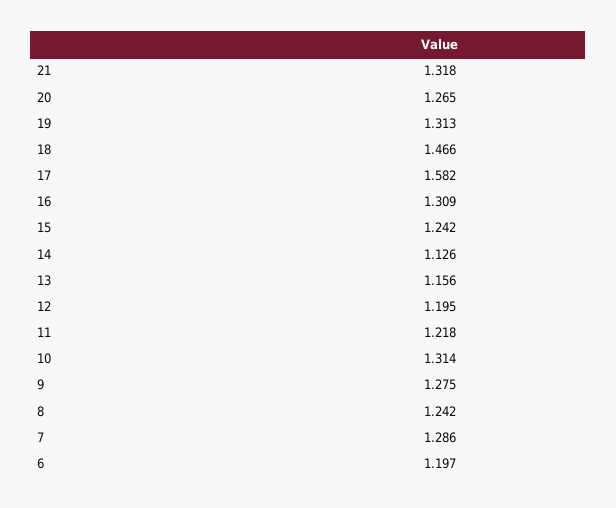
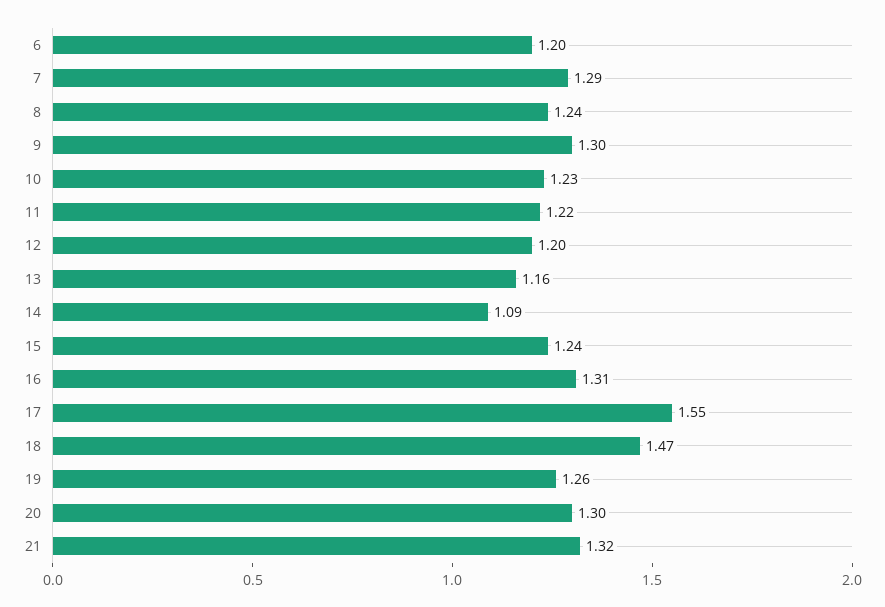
20: 1.265 -> 1.3
19: 1.313 -> 1.26
17: 1.582 -> 1.55
14: 1.126 -> 1.09
10: 1.314 -> 1.23
9: 1.275 -> 1.3

